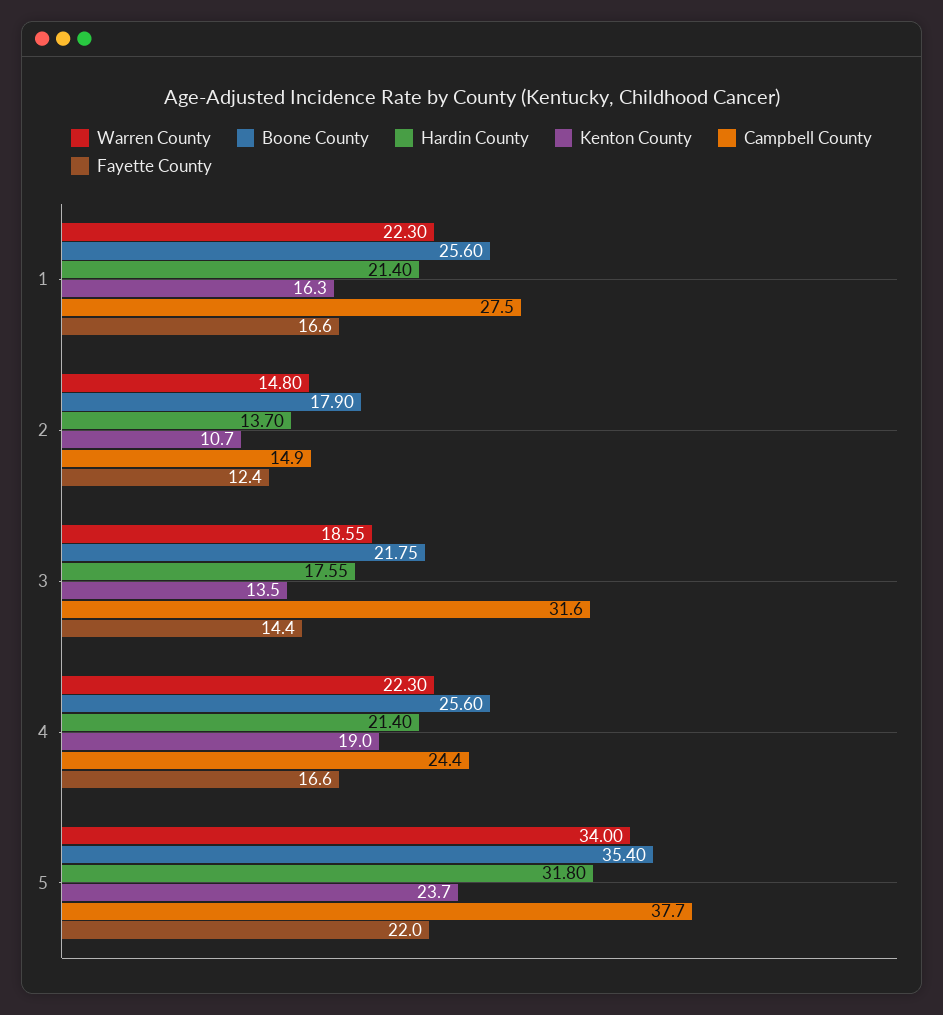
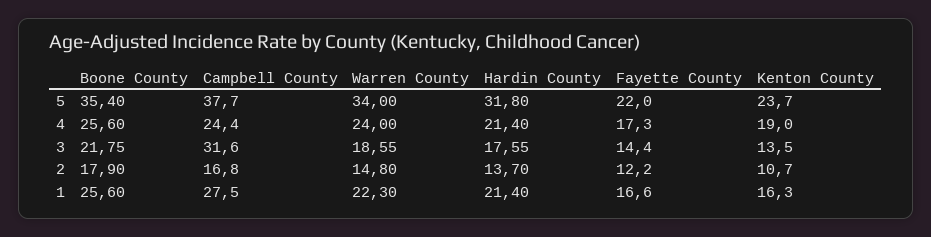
Campbell County, 2: 14.9 -> 16.8
Fayette County, 2: 12.4 -> 12.2
Warren County, 4: 22.3 -> 24
Fayette County, 4: 16.6 -> 17.3

